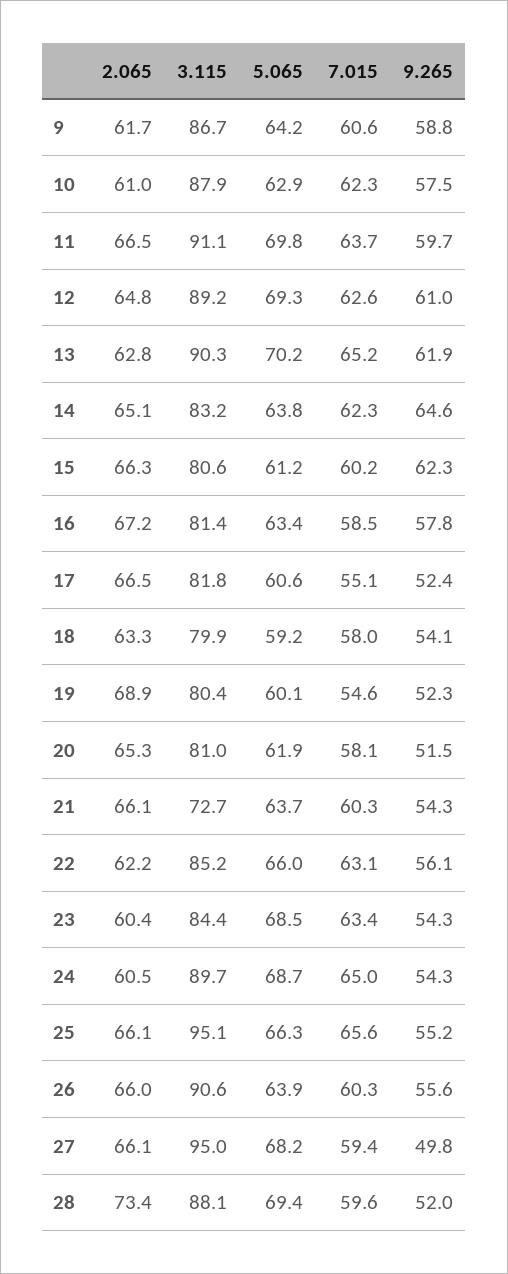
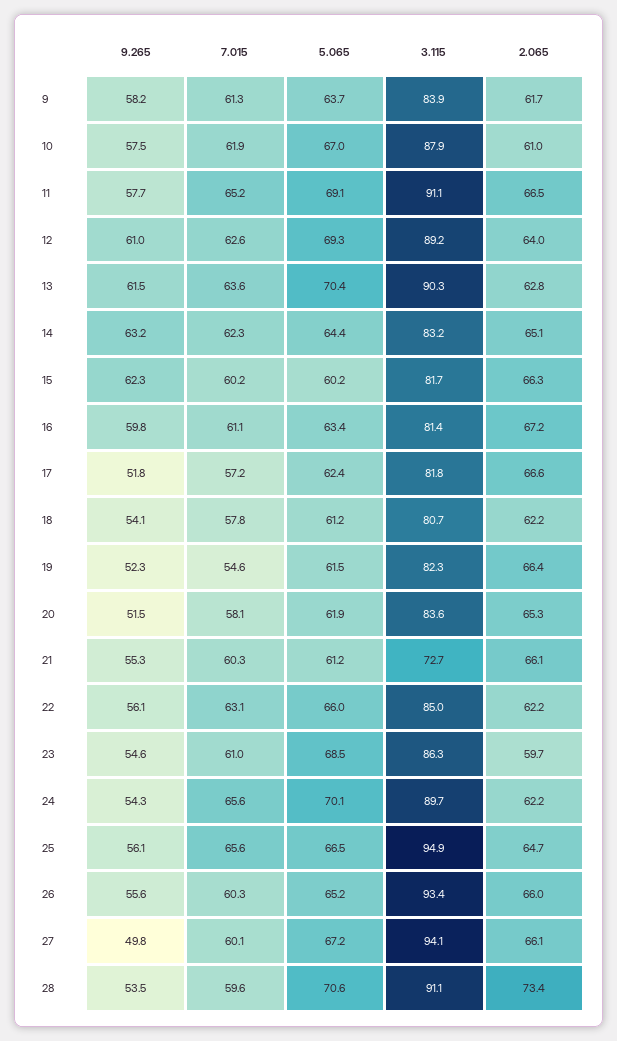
3.115, 9: 86.7 -> 83.9
5.065, 9: 64.2 -> 63.7
7.015, 9: 60.6 -> 61.3
9.265, 9: 58.8 -> 58.2
5.065, 10: 62.9 -> 67
7.015, 10: 62.3 -> 61.9
5.065, 11: 69.8 -> 69.1
7.015, 11: 63.7 -> 65.2
9.265, 11: 59.7 -> 57.7
2.065, 12: 64.8 -> 64
5.065, 13: 70.2 -> 70.4
7.015, 13: 65.2 -> 63.6
9.265, 13: 61.9 -> 61.5
5.065, 14: 63.8 -> 64.4
9.265, 14: 64.6 -> 63.2
3.115, 15: 80.6 -> 81.7
5.065, 15: 61.2 -> 60.2
7.015, 16: 58.5 -> 61.1
9.265, 16: 57.8 -> 59.8
2.065, 17: 66.5 -> 66.6
5.065, 17: 60.6 -> 62.4
7.015, 17: 55.1 -> 57.2
9.265, 17: 52.4 -> 51.8
2.065, 18: 63.3 -> 62.2
3.115, 18: 79.9 -> 80.7
5.065, 18: 59.2 -> 61.2
7.015, 18: 58 -> 57.8
2.065, 19: 68.9 -> 66.4
3.115, 19: 80.4 -> 82.3
5.065, 19: 60.1 -> 61.5
3.115, 20: 81 -> 83.6
5.065, 21: 63.7 -> 61.2
9.265, 21: 54.3 -> 55.3
3.115, 22: 85.2 -> 85
2.065, 23: 60.4 -> 59.7
3.115, 23: 84.4 -> 86.3
7.015, 23: 63.4 -> 61
9.265, 23: 54.3 -> 54.6
2.065, 24: 60.5 -> 62.2
5.065, 24: 68.7 -> 70.1
7.015, 24: 65 -> 65.6
2.065, 25: 66.1 -> 64.7
3.115, 25: 95.1 -> 94.9
5.065, 25: 66.3 -> 66.5
9.265, 25: 55.2 -> 56.1
3.115, 26: 90.6 -> 93.4
5.065, 26: 63.9 -> 65.2
3.115, 27: 95 -> 94.1
5.065, 27: 68.2 -> 67.2
7.015, 27: 59.4 -> 60.1
3.115, 28: 88.1 -> 91.1
5.065, 28: 69.4 -> 70.6
9.265, 28: 52 -> 53.5

